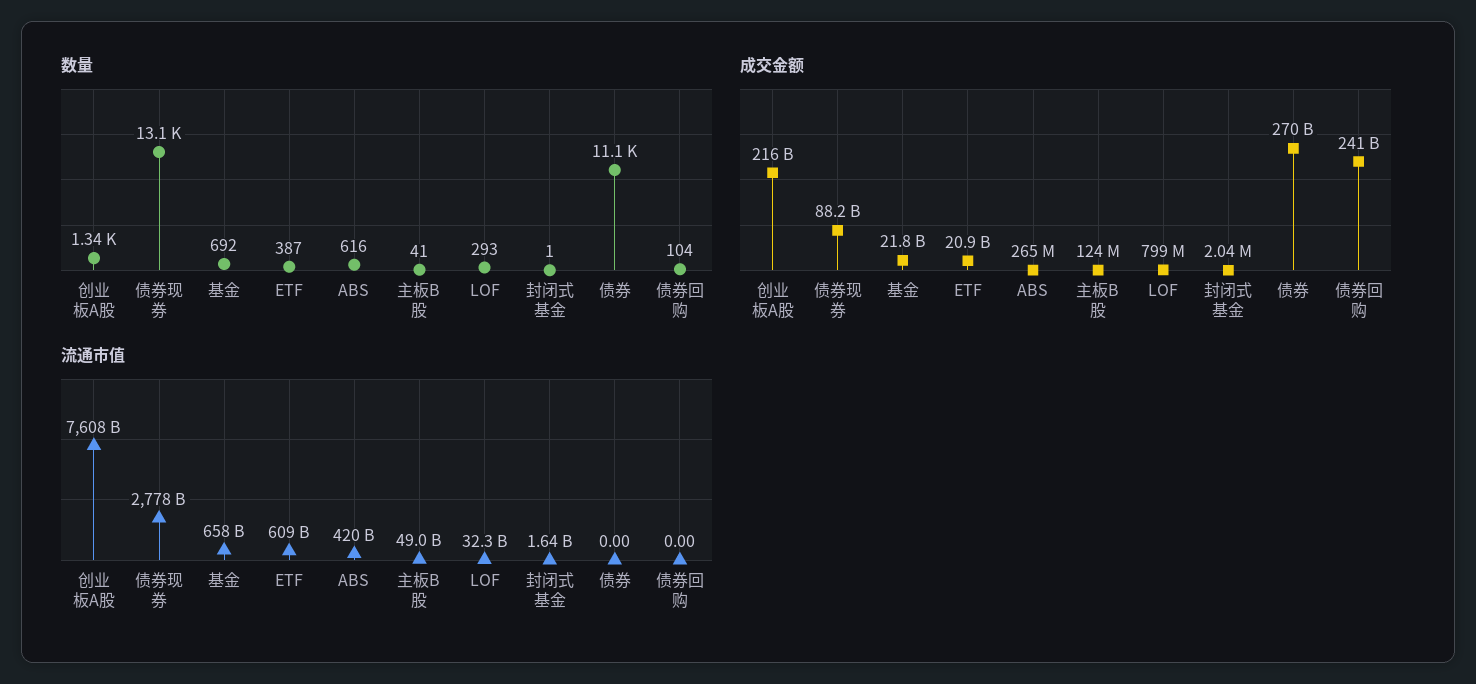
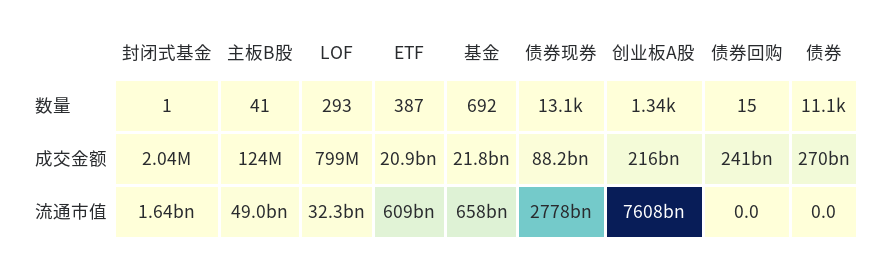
数量, ABS: 616 -> none
数量, 债券回购: 104 -> 15
成交金额, ABS: 265000000 -> none
流通市值, ABS: 420000000000 -> none

